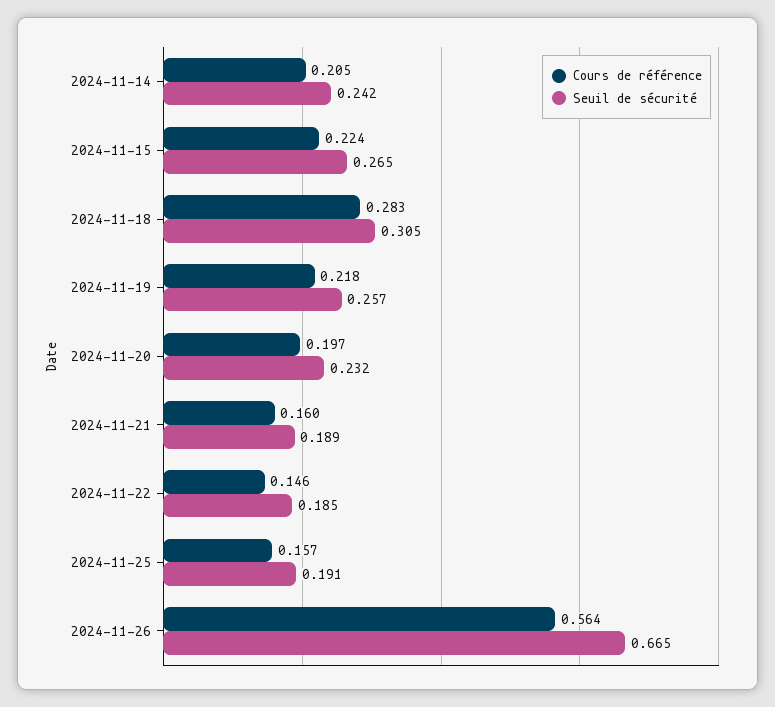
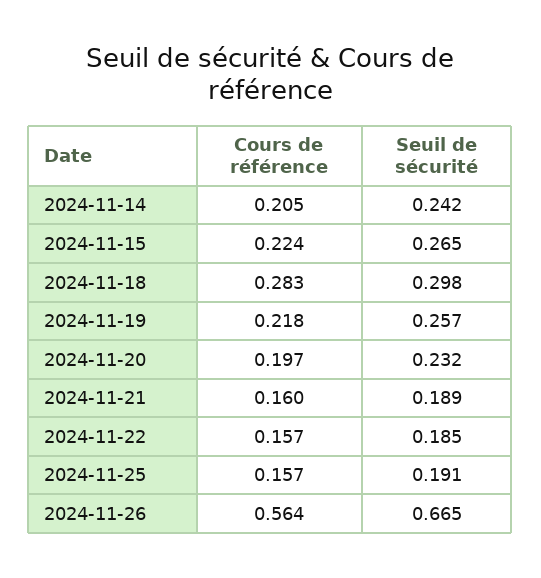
Seuil de sécurité, 2024-11-18: 0.305 -> 0.298
Cours de référence, 2024-11-22: 0.146 -> 0.157

